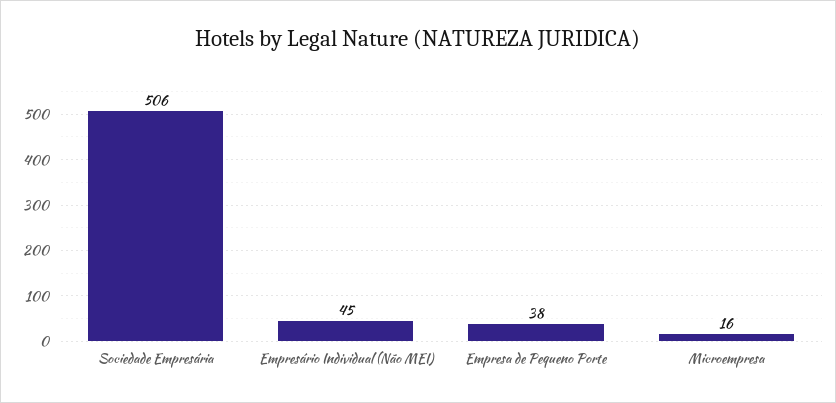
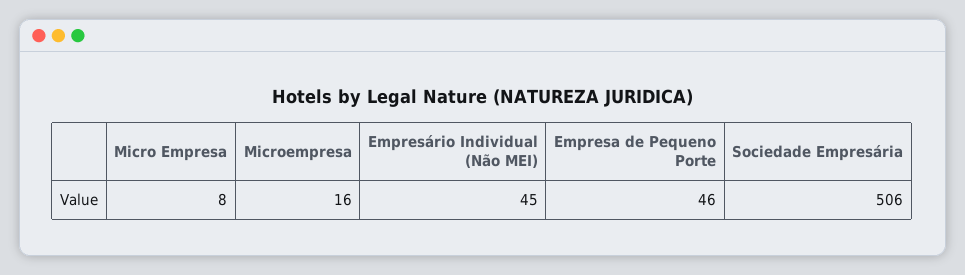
Empresa de Pequeno Porte: 38 -> 46
Micro Empresa: none -> 8

